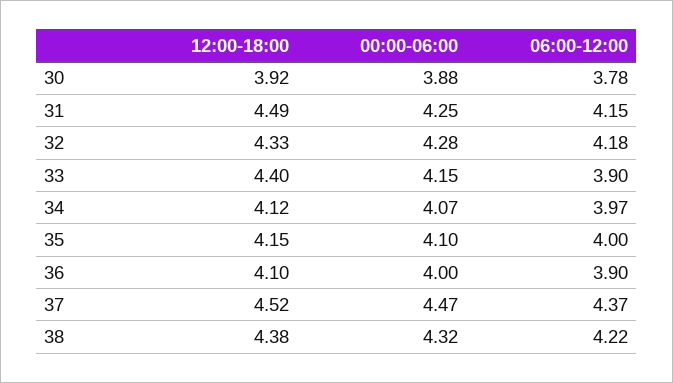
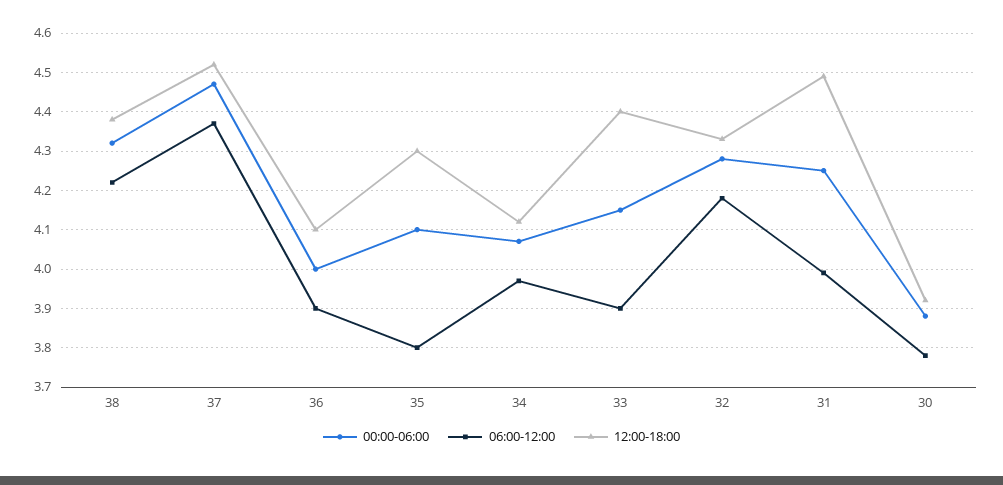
06:00-12:00, 31: 4.15 -> 4
12:00-18:00, 35: 4.15 -> 4.3
06:00-12:00, 35: 4 -> 3.8

